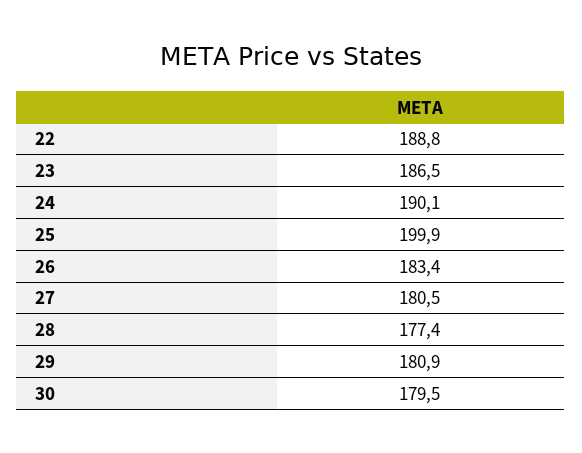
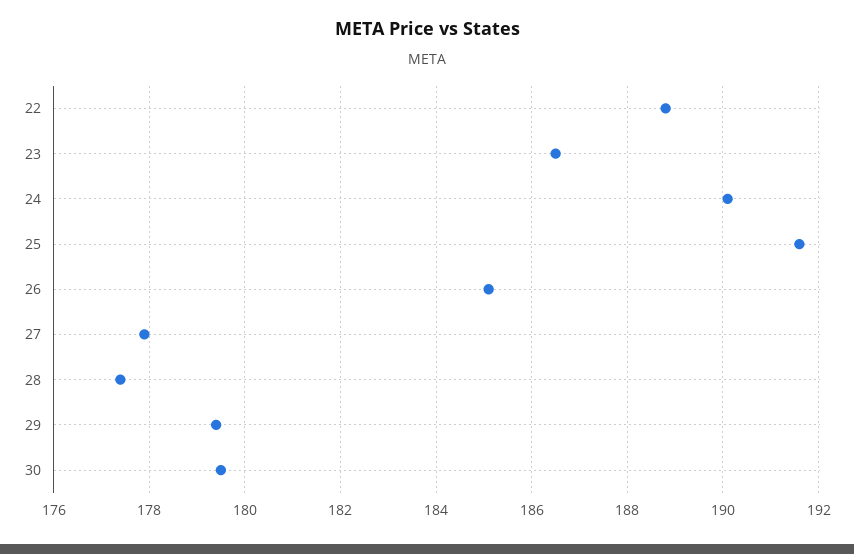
25: 199.9 -> 191.5
26: 183.4 -> 185
27: 180.5 -> 178
29: 180.9 -> 179.5

